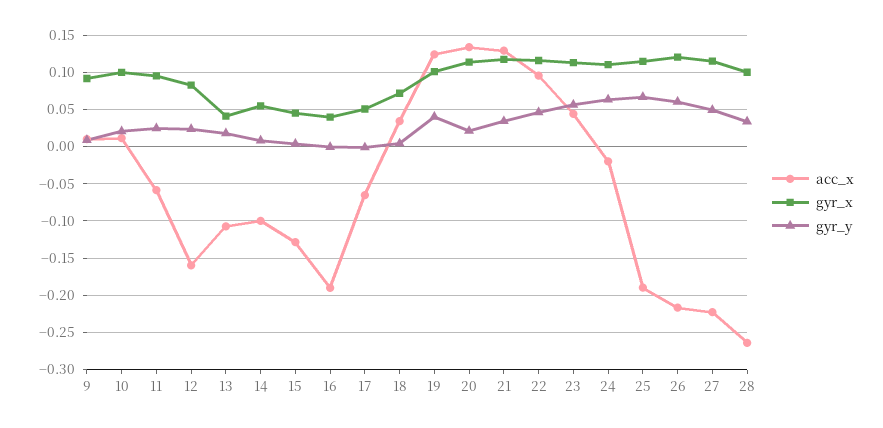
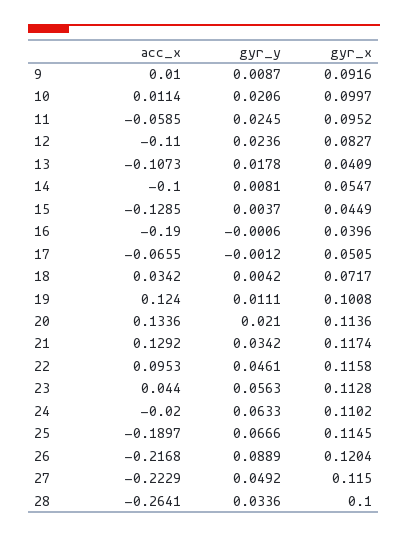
acc_x, 12: -0.16 -> -0.11
gyr_y, 19: 0.04 -> 0.0111
gyr_y, 26: 0.06 -> 0.0889

